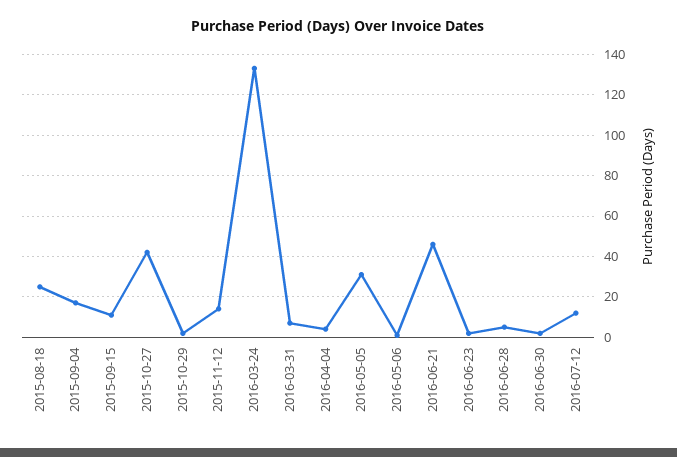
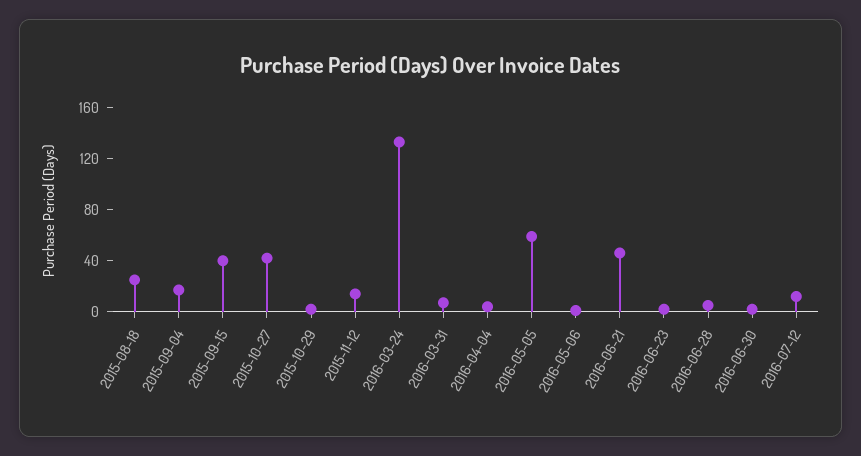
2015-09-15: 10 -> 40
2016-05-05: 30 -> 60

